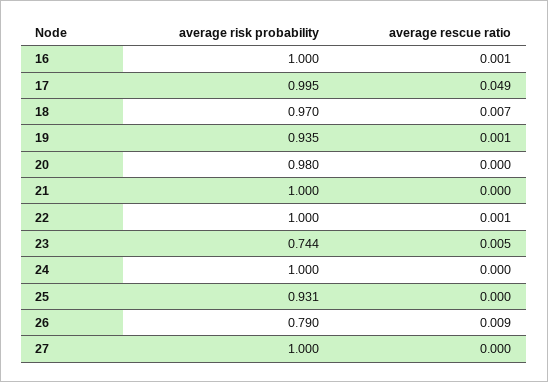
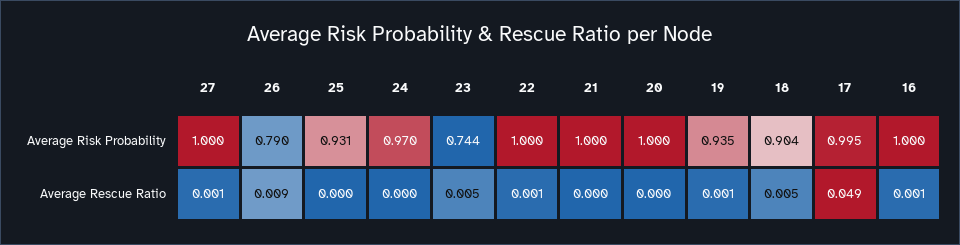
average risk probability, 18: 0.97 -> 0.904
average rescue ratio, 18: 0.007 -> 0.005
average risk probability, 20: 0.98 -> 1
average risk probability, 24: 1 -> 0.97
average rescue ratio, 27: 0 -> 0.001

